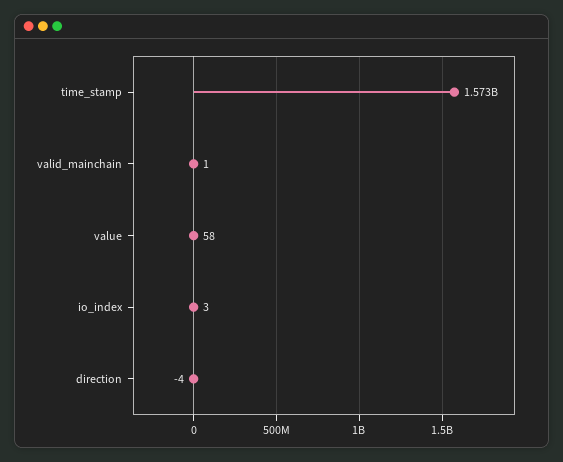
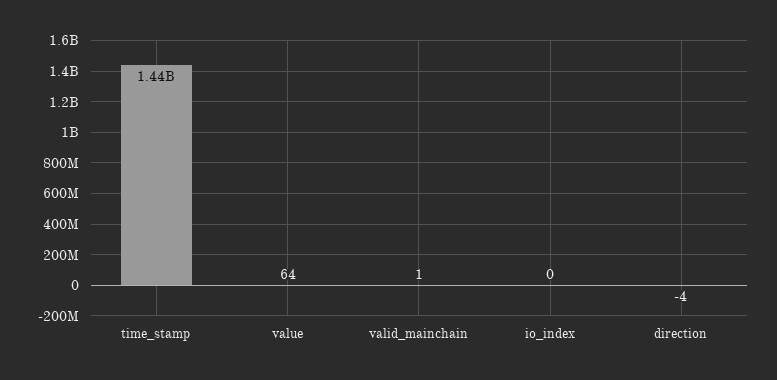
time_stamp: 1573000000 -> 1440000000
value: 58 -> 64
io_index: 3 -> 0

